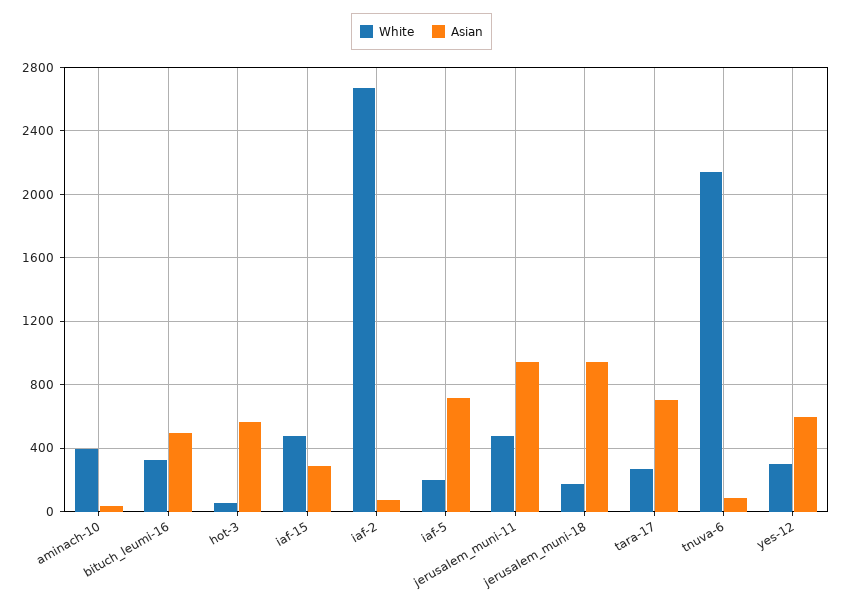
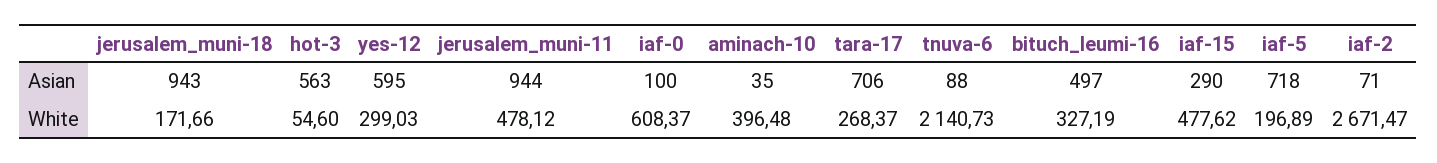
Asian, iaf-0: none -> 100
White, iaf-0: none -> 608.37

